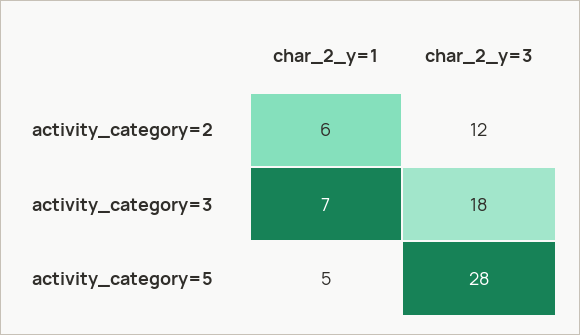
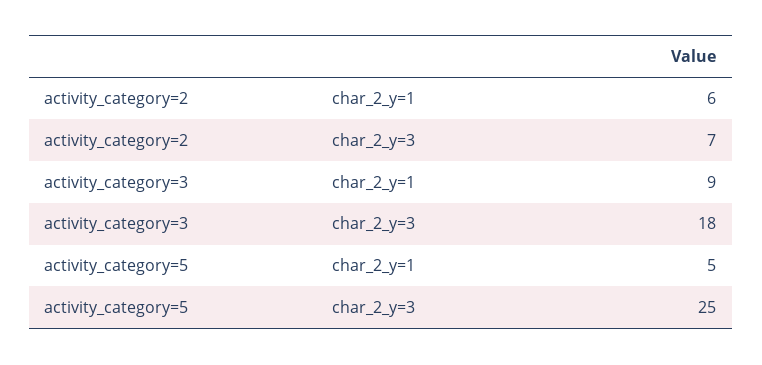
char_2_y=3, activity_category=2: 12 -> 7
char_2_y=1, activity_category=3: 7 -> 9
char_2_y=3, activity_category=5: 28 -> 25

